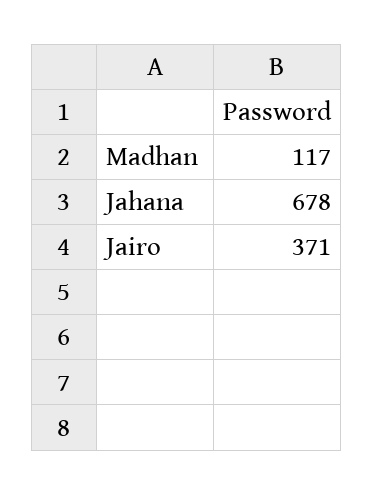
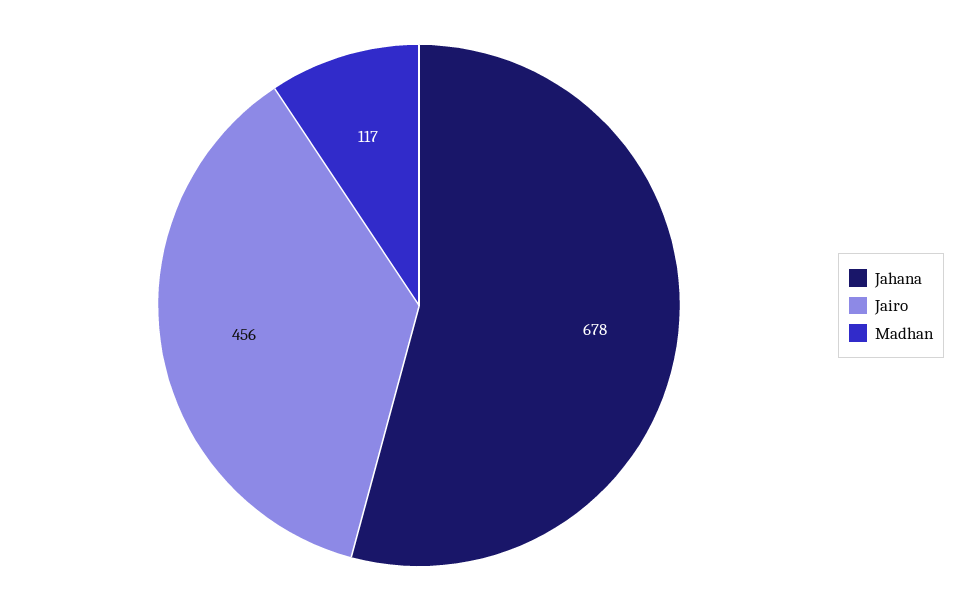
Jairo: 371 -> 456

